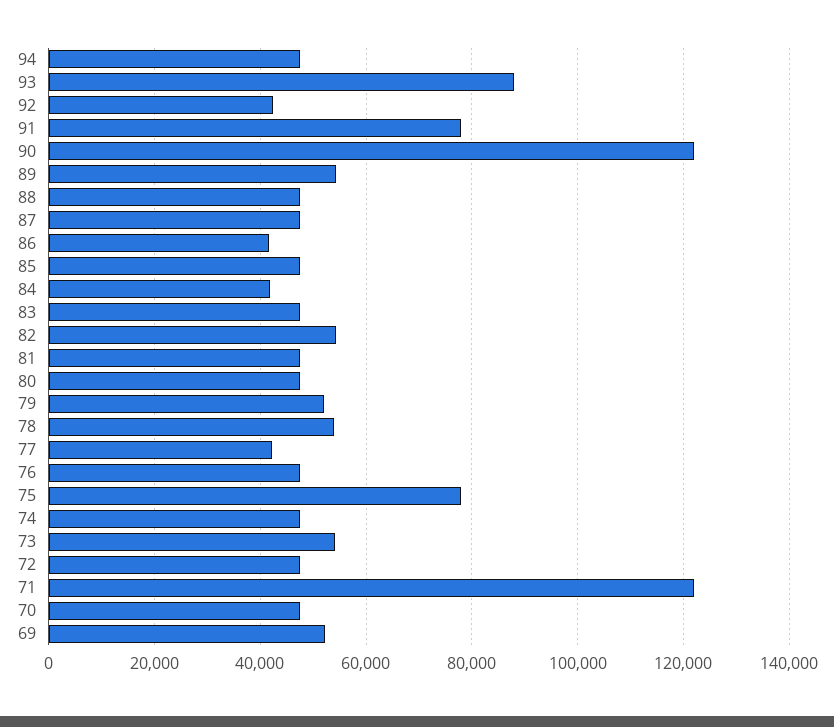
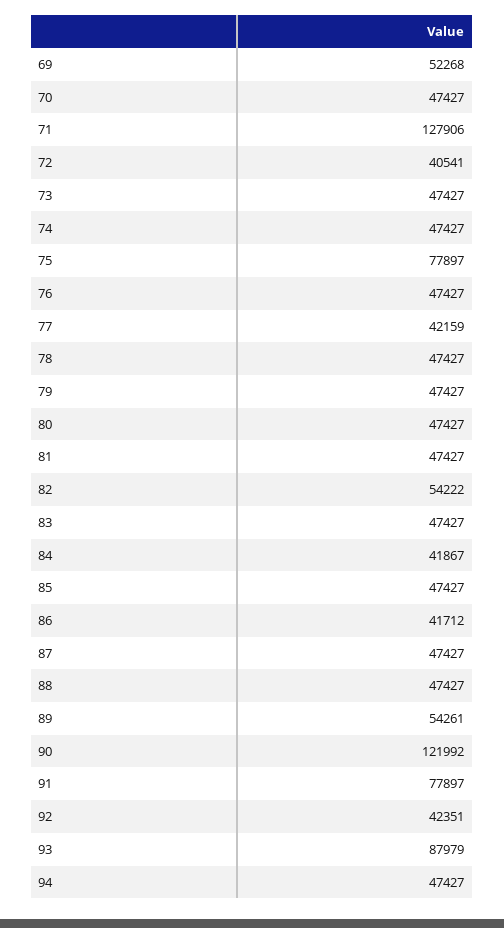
79: 52000 -> 47427
78: 54000 -> 47427
73: 54000 -> 47427
72: 48000 -> 40541
71: 122000 -> 127906

